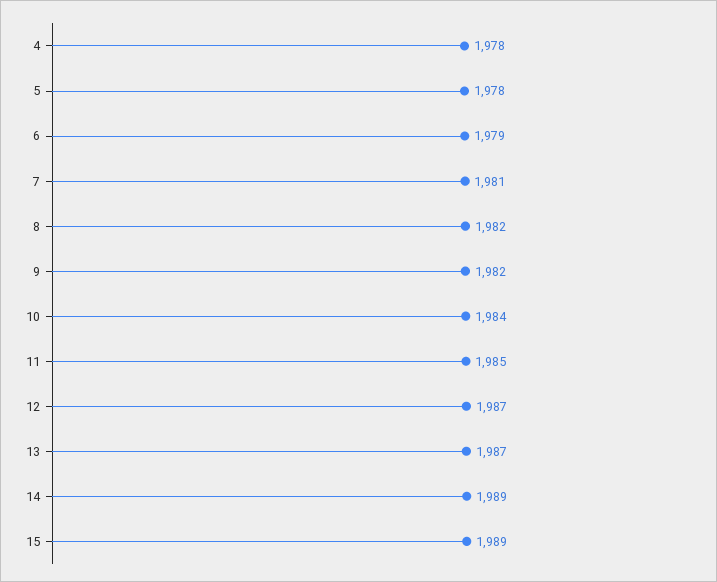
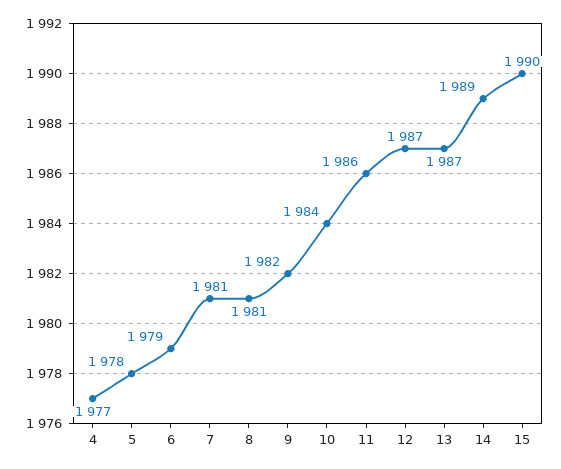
4: 1978 -> 1977
8: 1982 -> 1981
11: 1985 -> 1986
15: 1989 -> 1990

